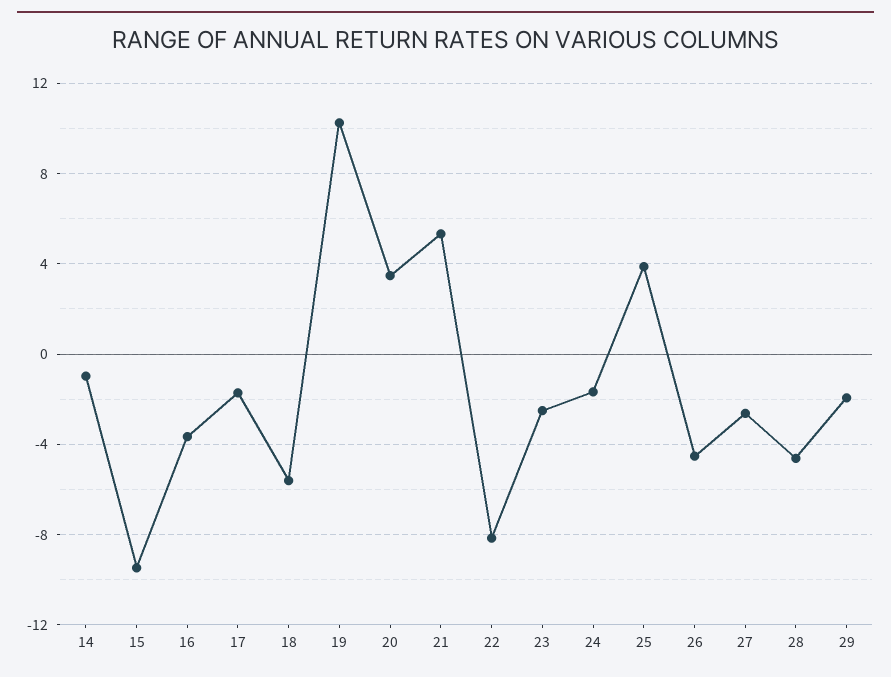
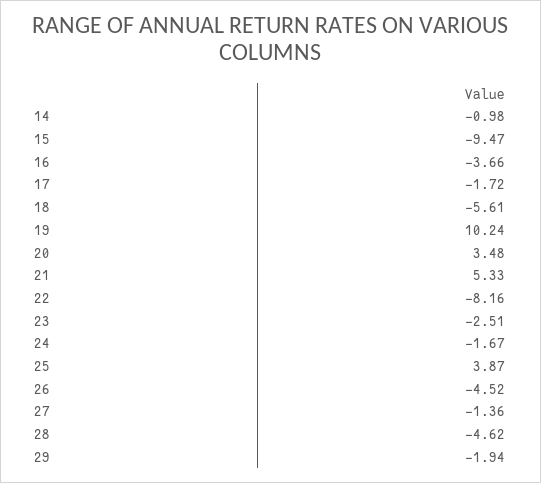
27: -2.5 -> -1.36

